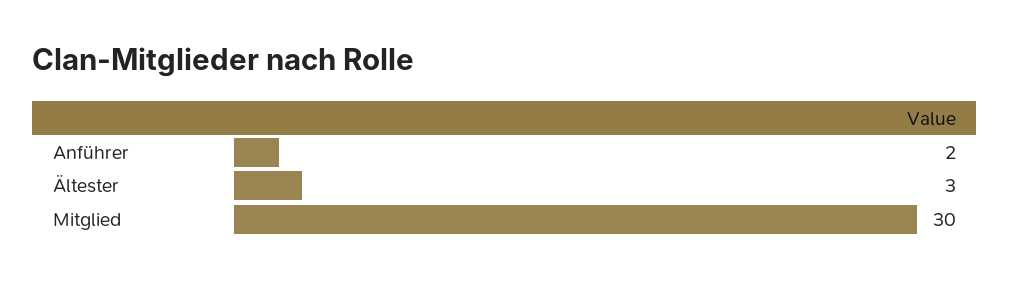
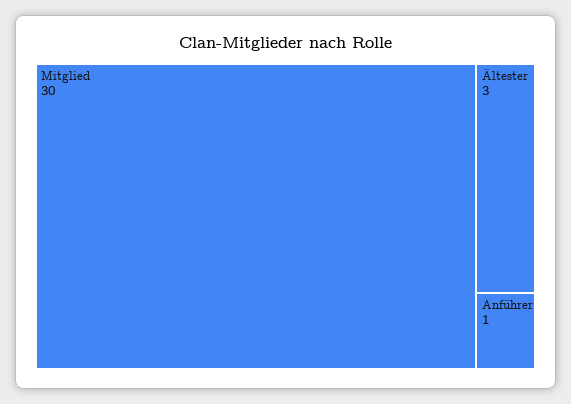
Anführer: 2 -> 1

